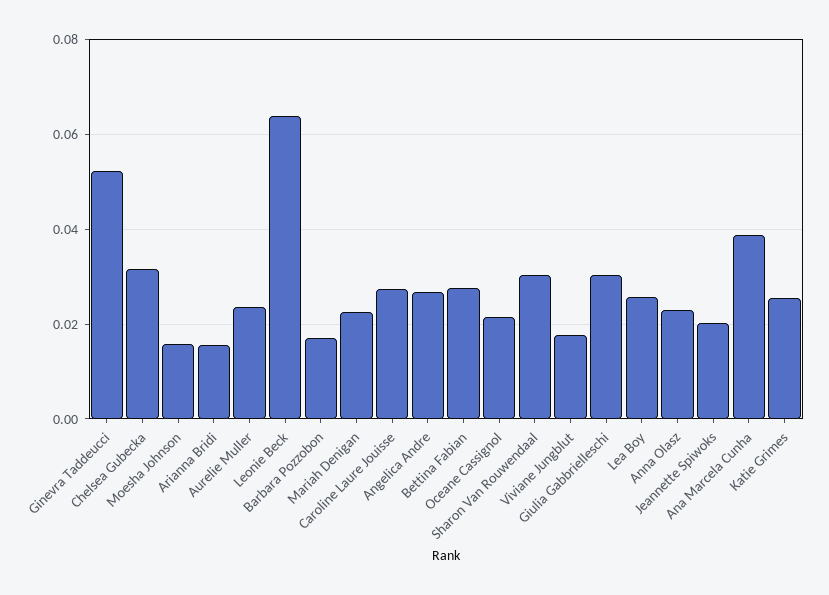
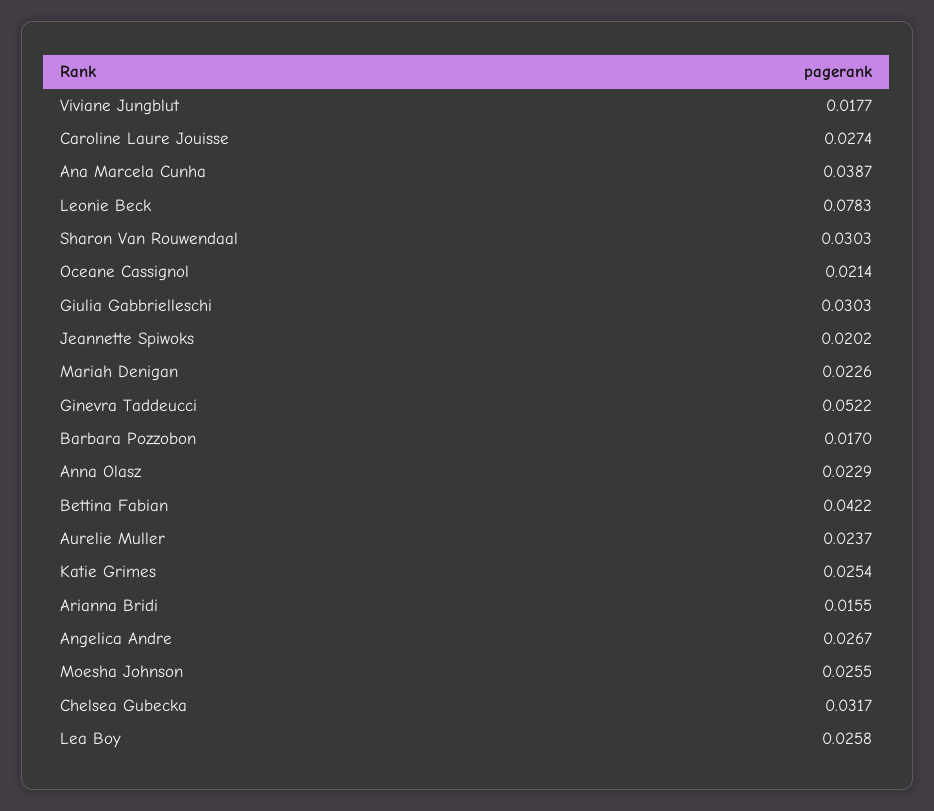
Moesha Johnson: 0.016 -> 0.0255
Leonie Beck: 0.064 -> 0.0783
Bettina Fabian: 0.028 -> 0.0422

